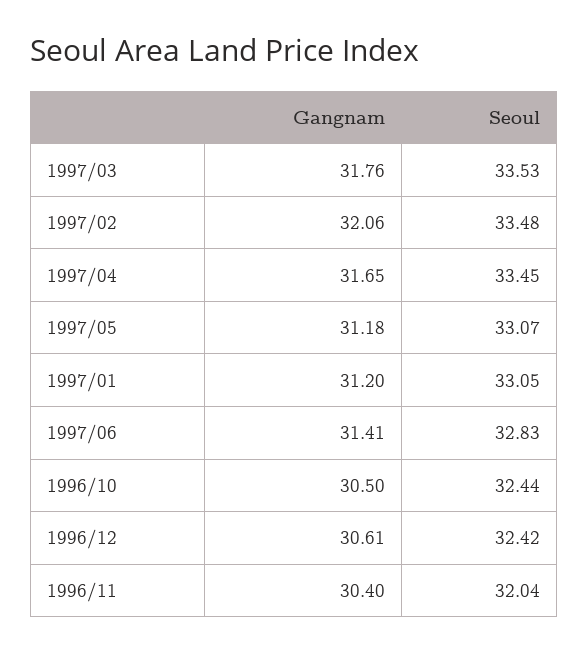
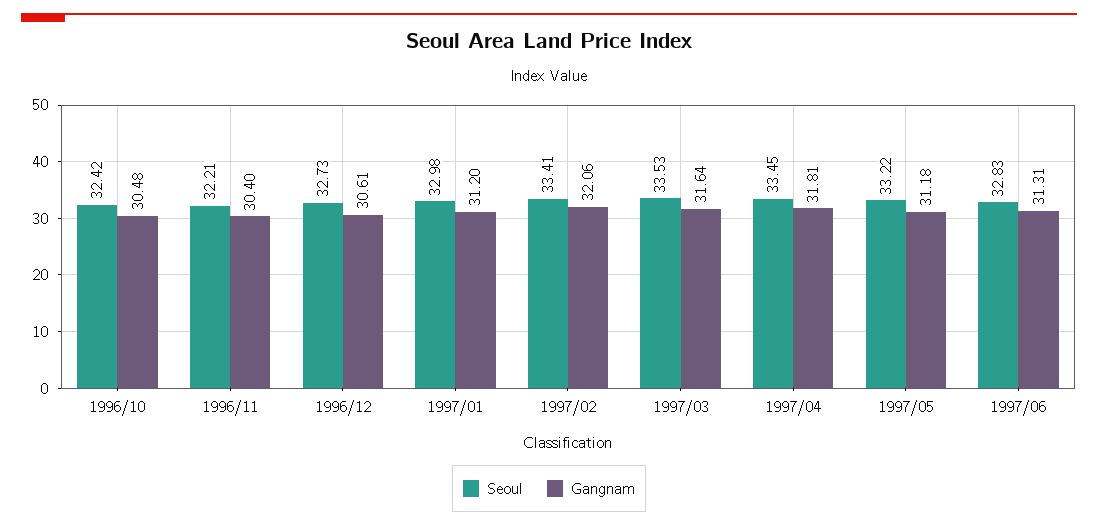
Gangnam, 1997/03: 31.76 -> 31.64
Seoul, 1997/02: 33.48 -> 33.41
Gangnam, 1997/04: 31.65 -> 31.81
Seoul, 1997/05: 33.07 -> 33.22
Seoul, 1997/01: 33.05 -> 32.98
Gangnam, 1997/06: 31.41 -> 31.31
Gangnam, 1996/10: 30.5 -> 30.48
Seoul, 1996/10: 32.44 -> 32.42
Seoul, 1996/12: 32.42 -> 32.73
Seoul, 1996/11: 32.04 -> 32.21

